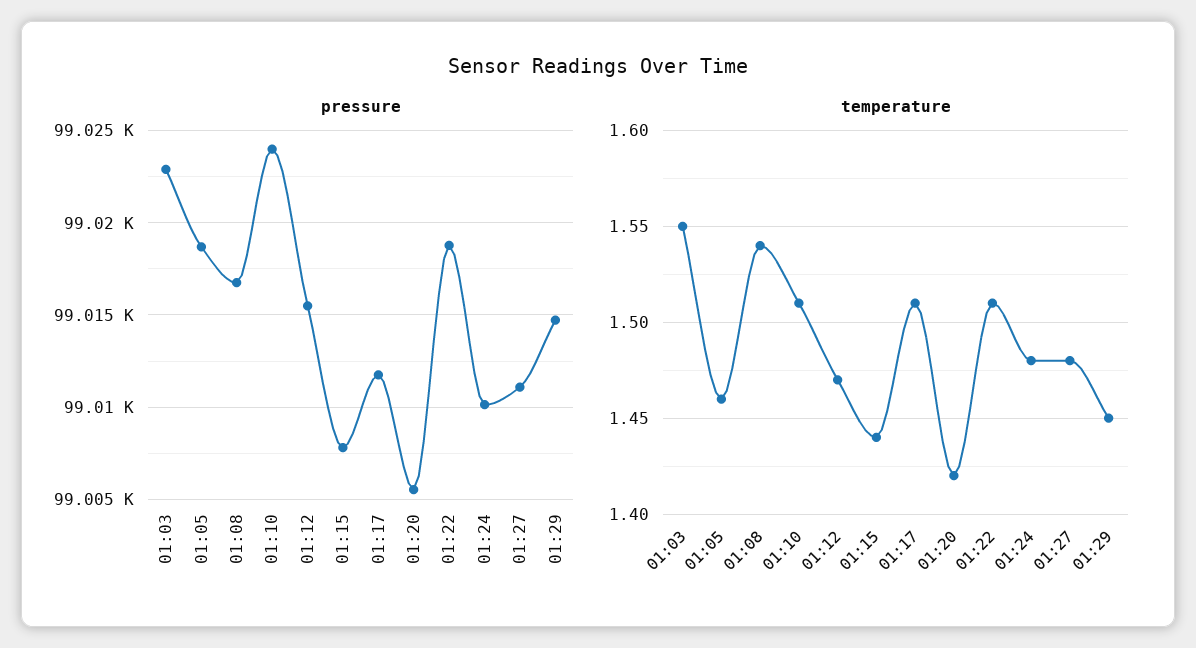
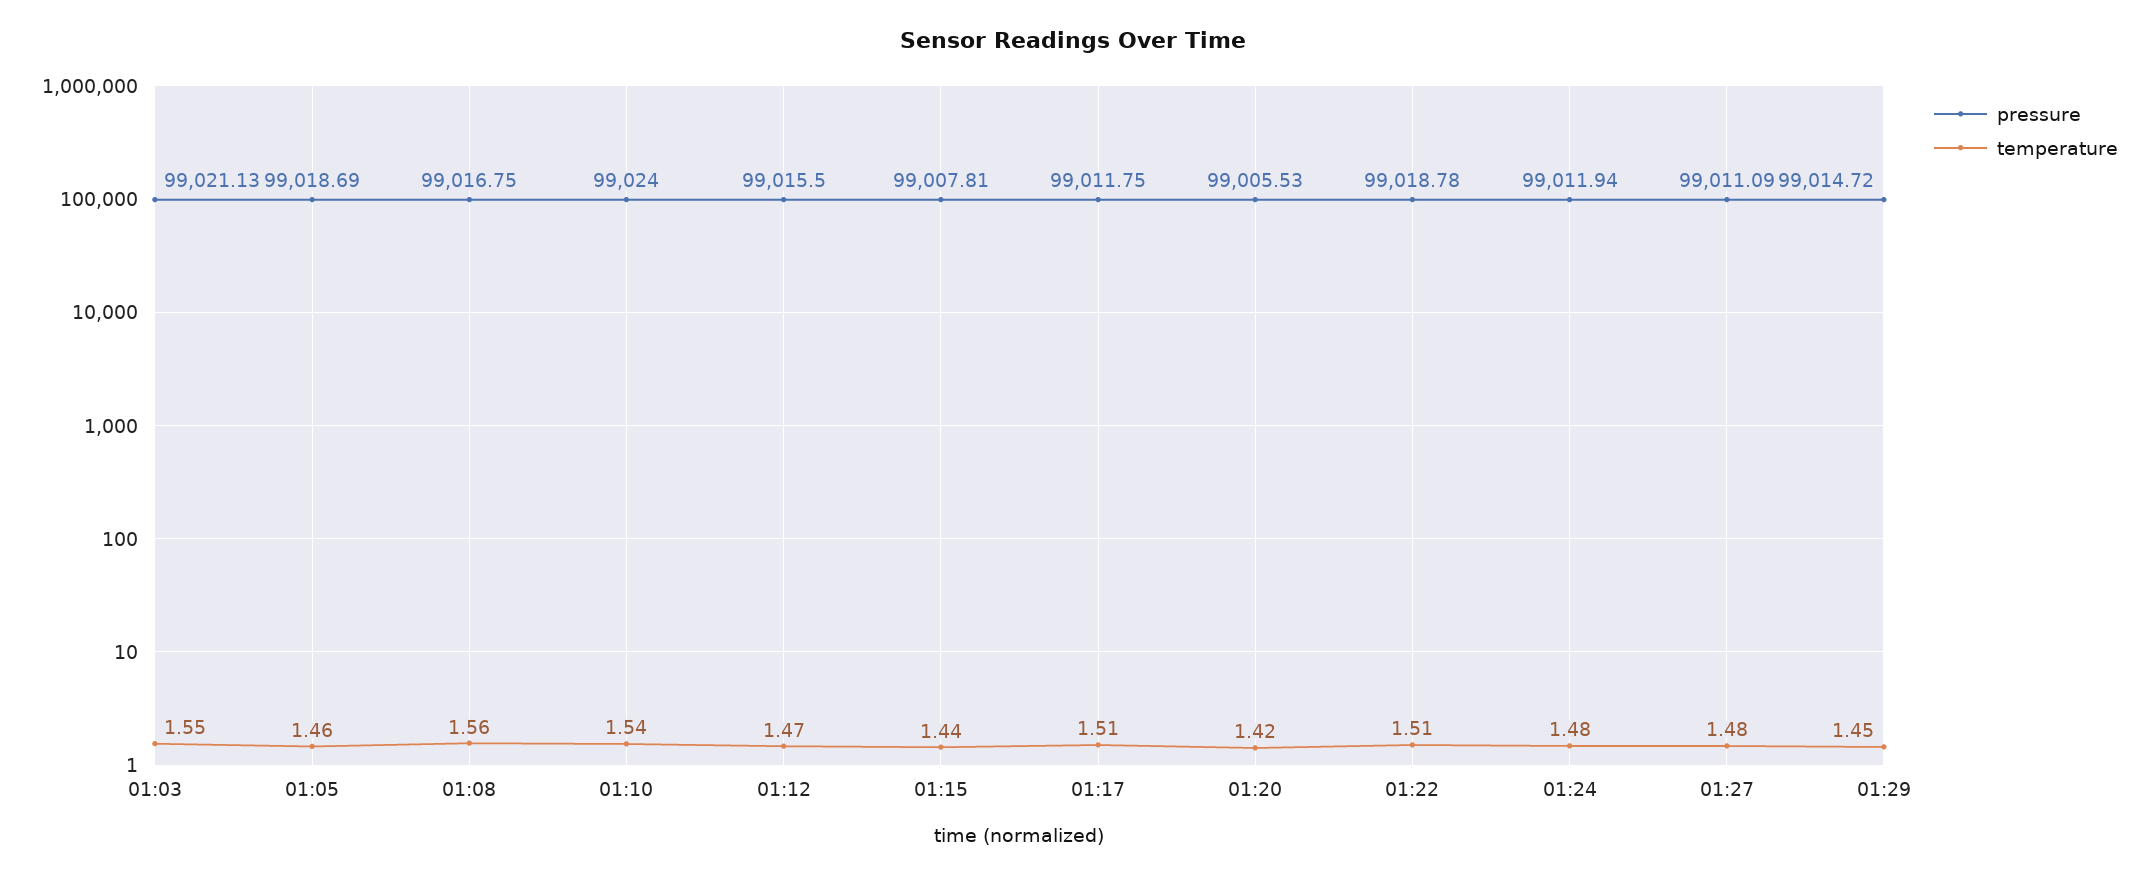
pressure, 01:03: 99023 -> 99021.13
pressure, 01:24: 99010 -> 99011.94
temperature, 01:08: 1.54 -> 1.56
temperature, 01:10: 1.51 -> 1.54

